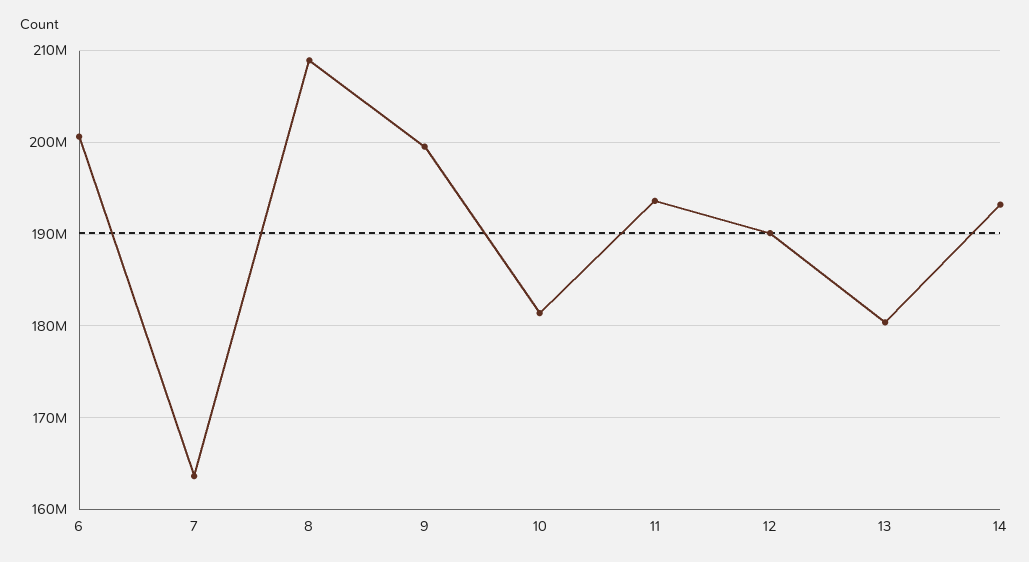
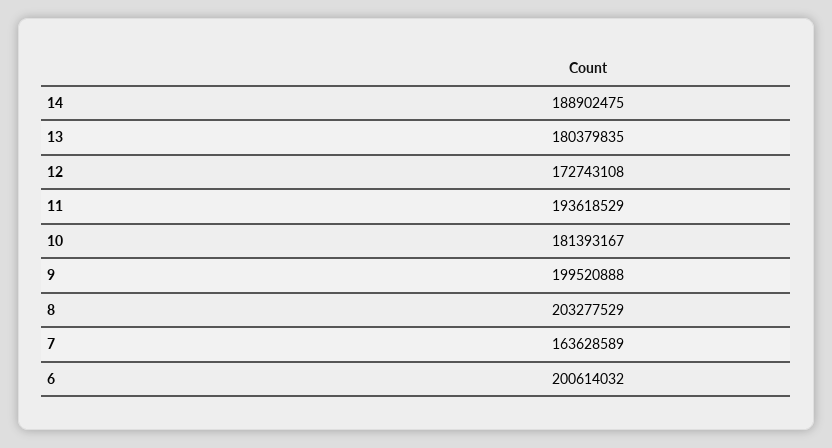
8: 209000000 -> 203277529
12: 190000000 -> 172743108
14: 193000000 -> 188902475

